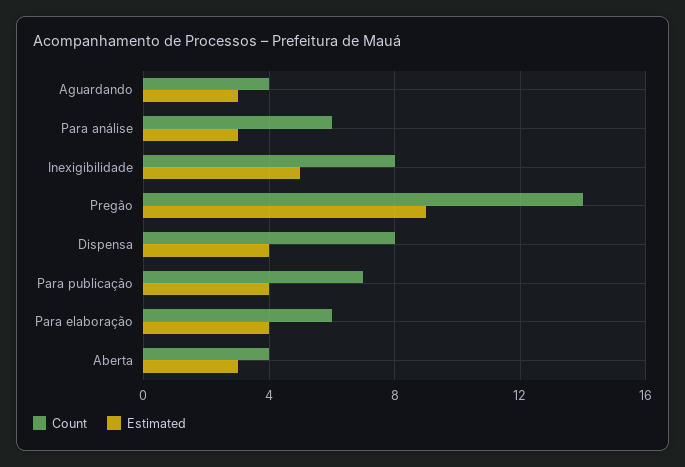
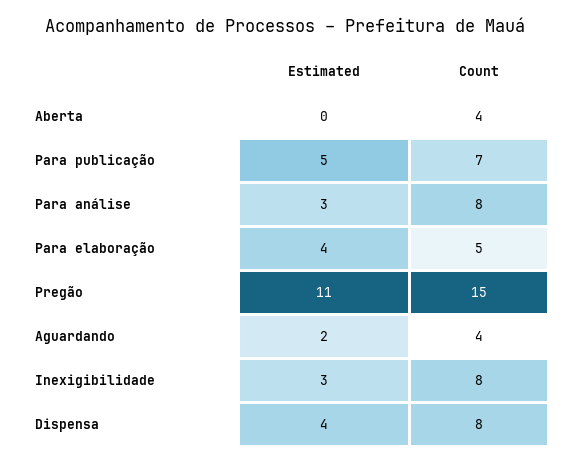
Estimated, Aguardando: 3 -> 2
Count, Para análise: 6 -> 8
Estimated, Inexigibilidade: 5 -> 3
Count, Pregão: 14 -> 15
Estimated, Pregão: 9 -> 11
Estimated, Para publicação: 4 -> 5
Count, Para elaboração: 6 -> 5
Estimated, Aberta: 3 -> 0

